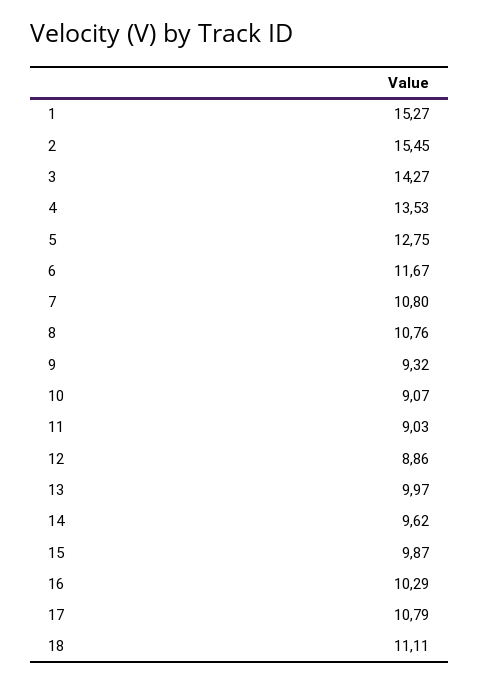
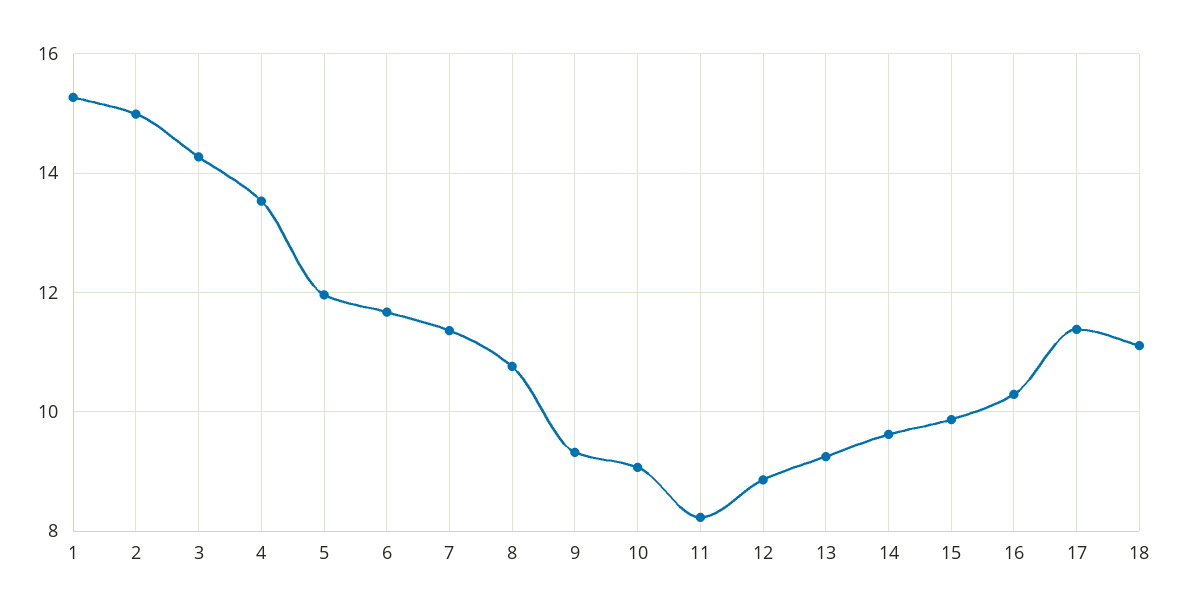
2: 15.45 -> 15
5: 12.75 -> 12
7: 10.8 -> 11.4
11: 9.03 -> 8.2
13: 9.97 -> 9.2
17: 10.79 -> 11.4

